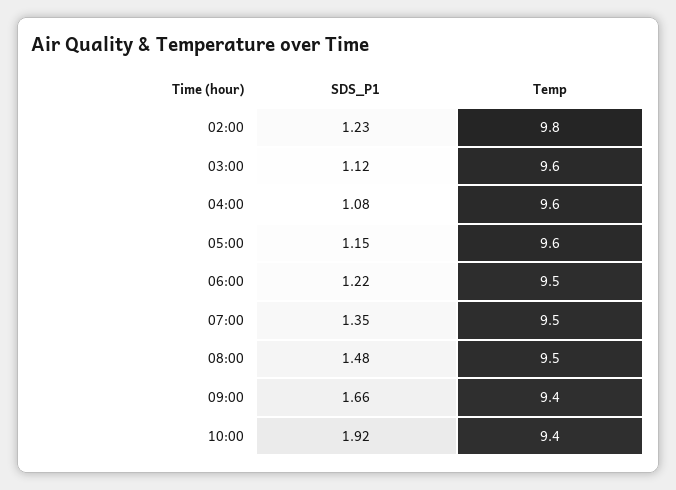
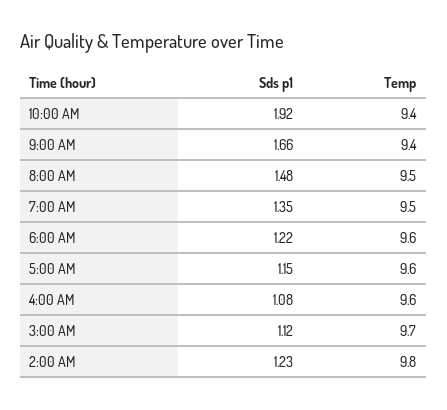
Temp, 03:00: 9.6 -> 9.7
Temp, 06:00: 9.5 -> 9.6

